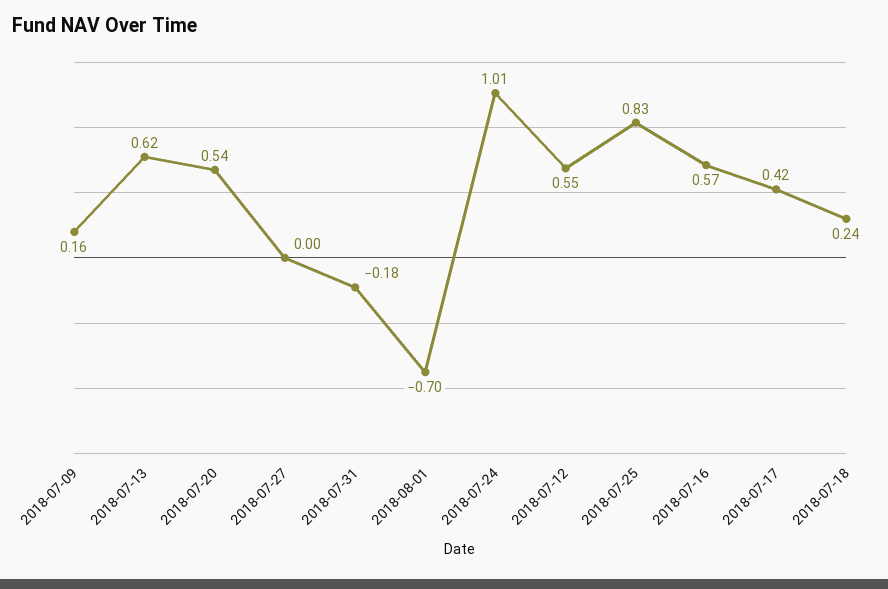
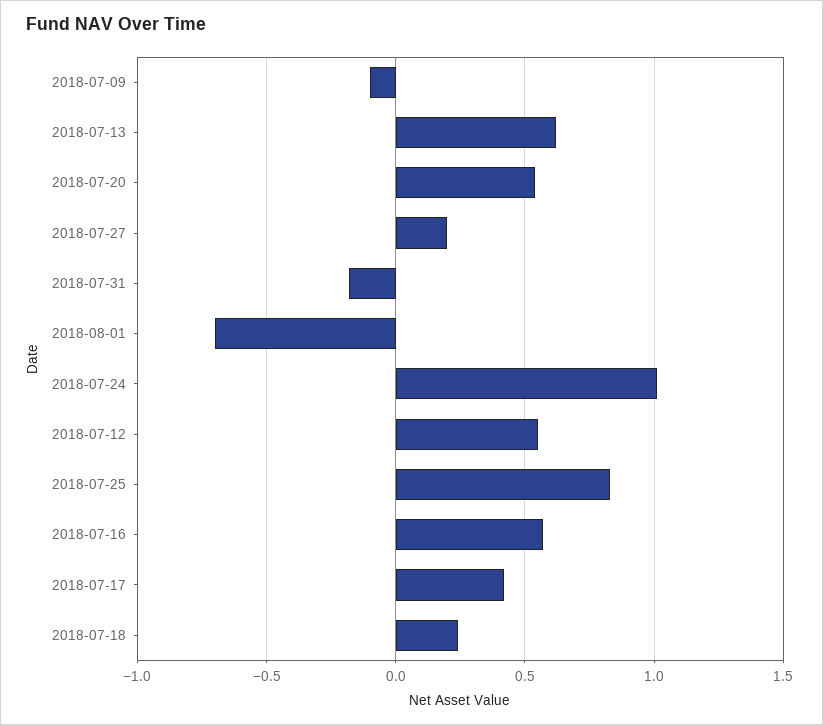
2018-07-09: 0.16 -> -0.1
2018-07-27: 0 -> 0.2

